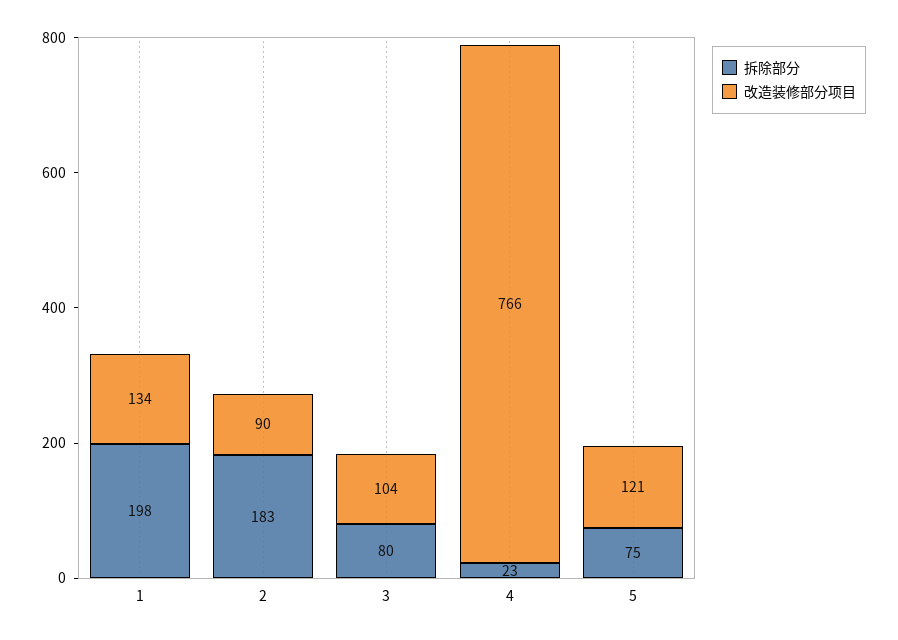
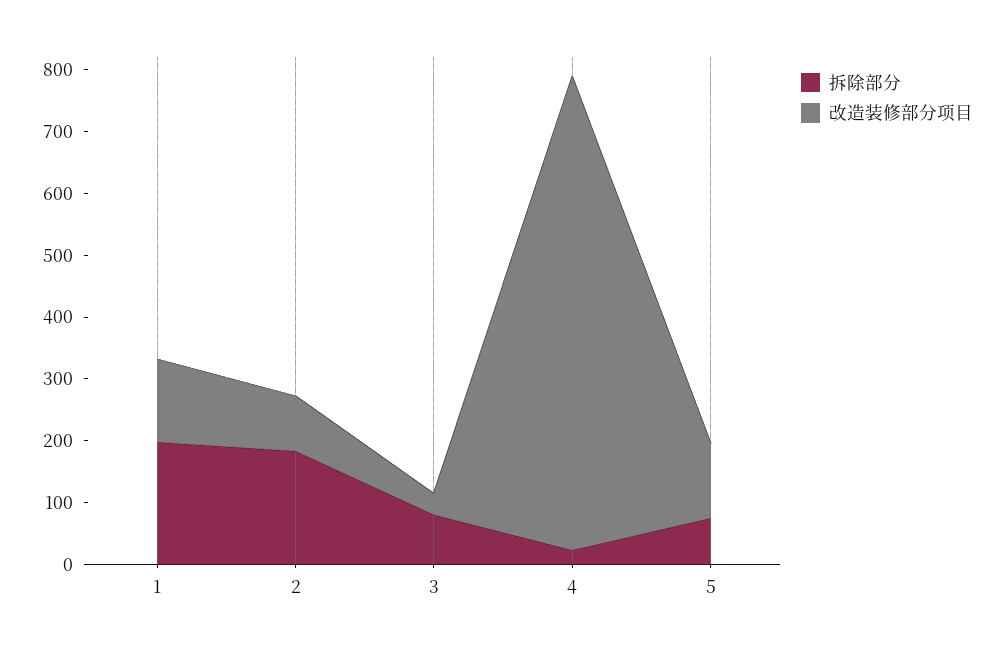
改造装修部分项目, 3: 104 -> 40

